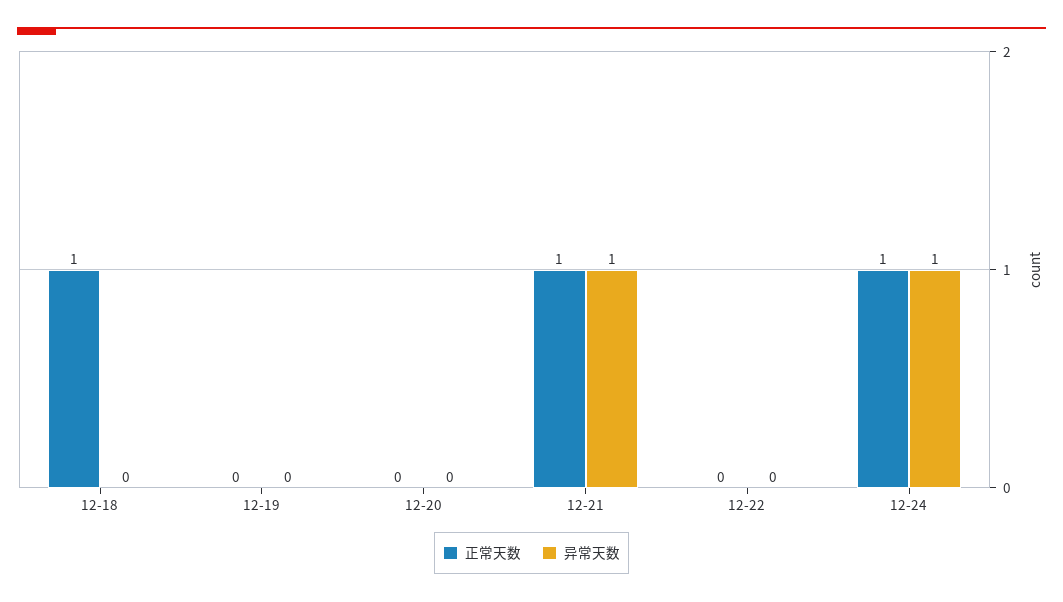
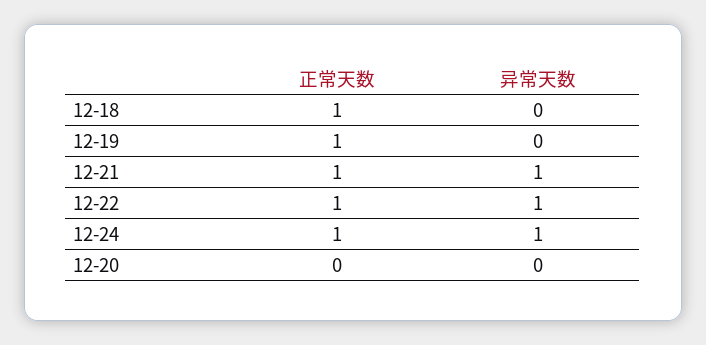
正常天数, 12-19: 0 -> 1
正常天数, 12-22: 0 -> 1
异常天数, 12-22: 0 -> 1

